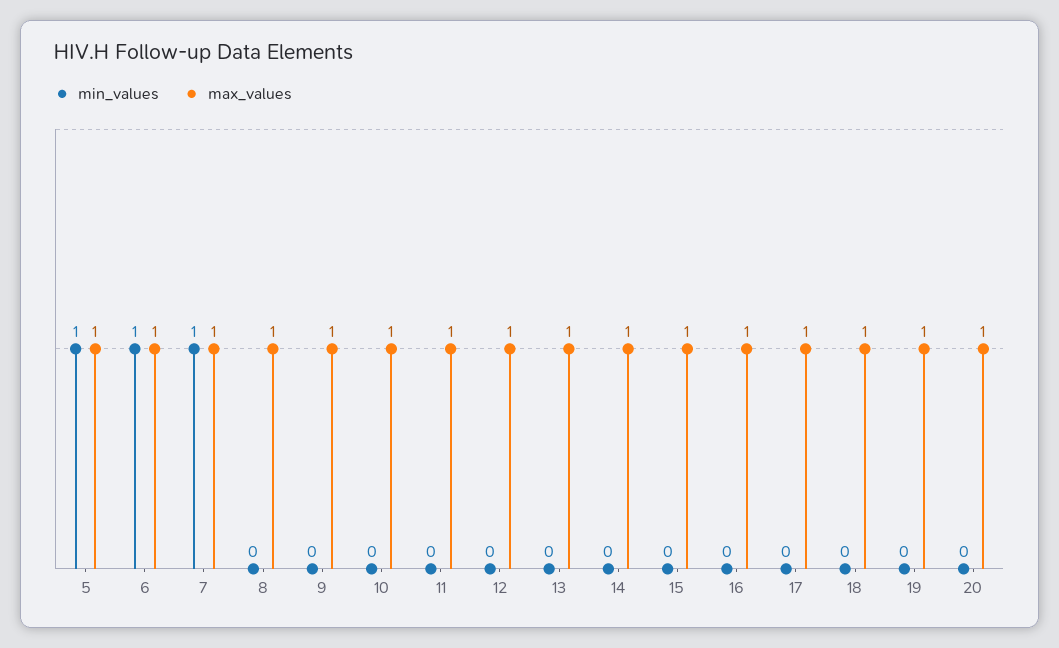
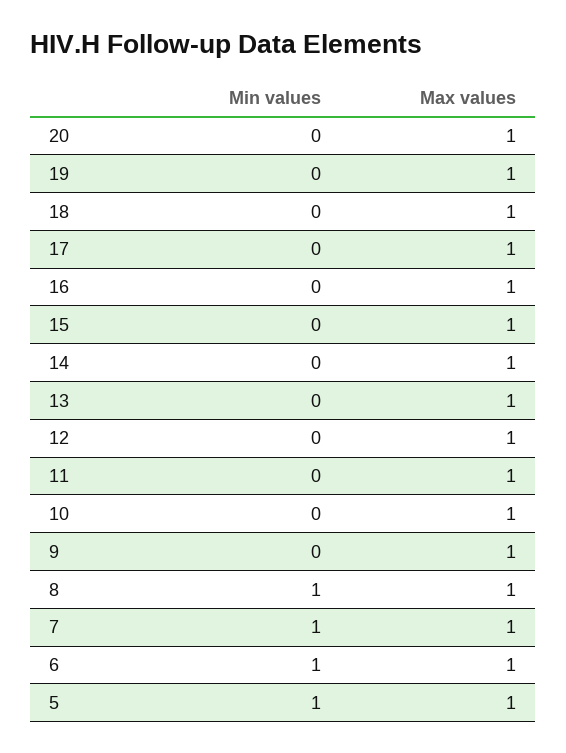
min_values, 8: 0 -> 1

